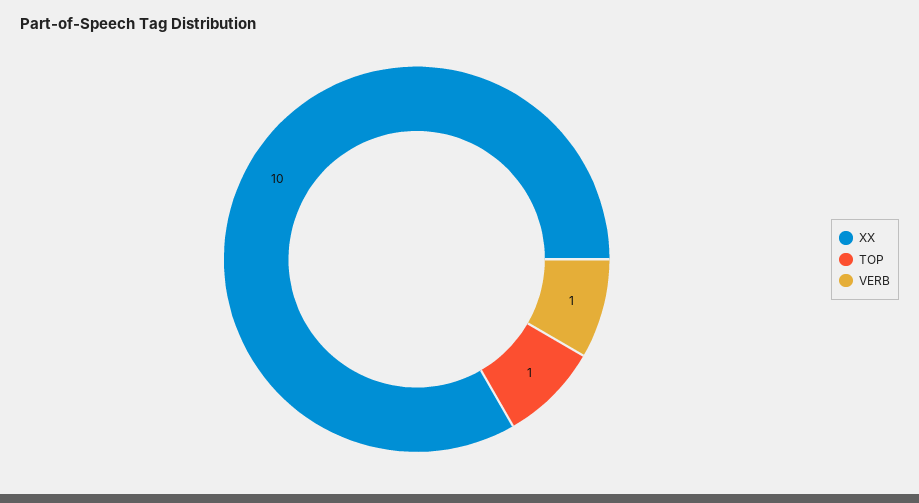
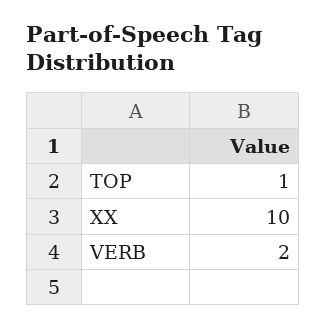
VERB: 1 -> 2

